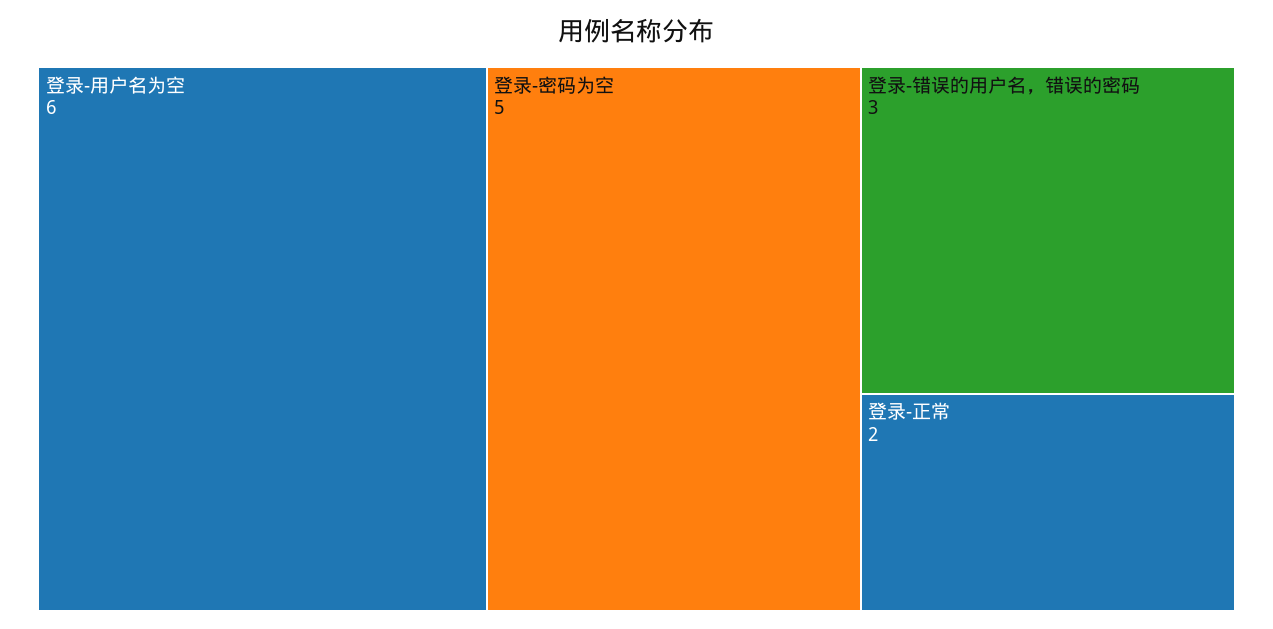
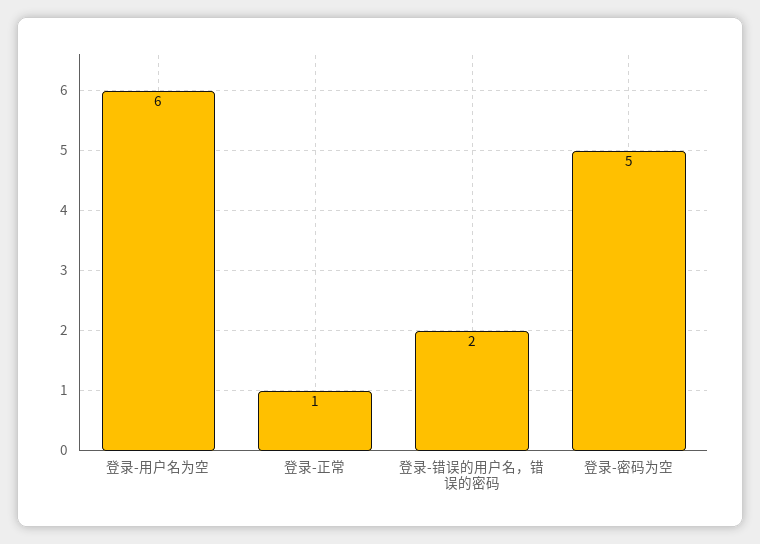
登录-错误的用户名，错误的密码: 3 -> 2
登录-正常: 2 -> 1

